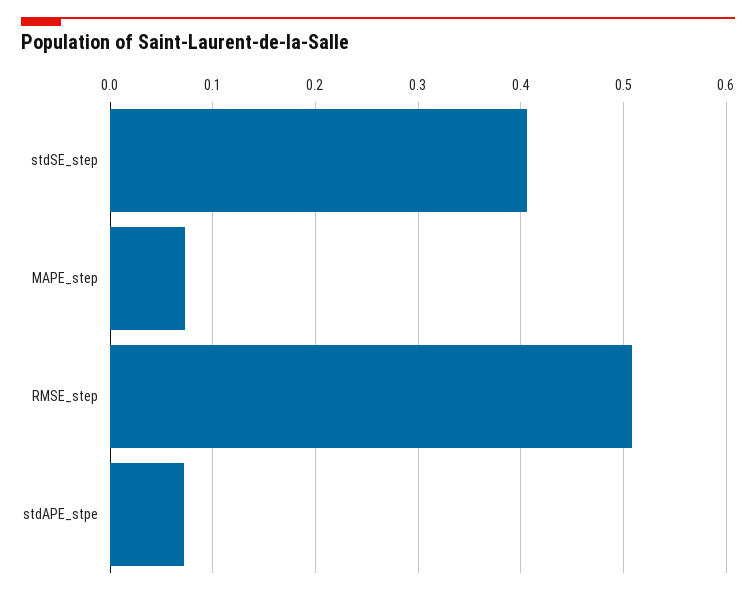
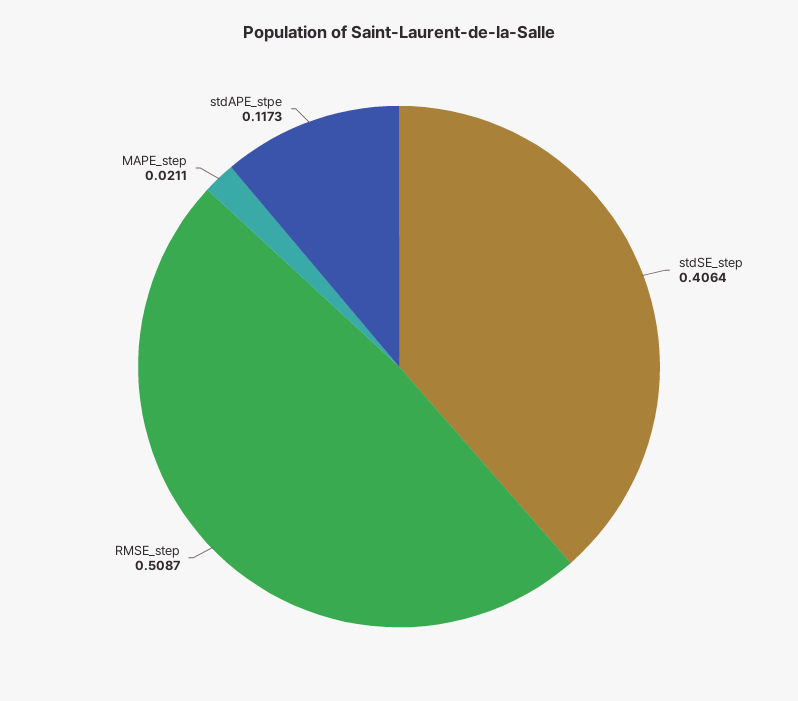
MAPE_step: 0.07 -> 0.0211
stdAPE_stpe: 0.07 -> 0.1173

